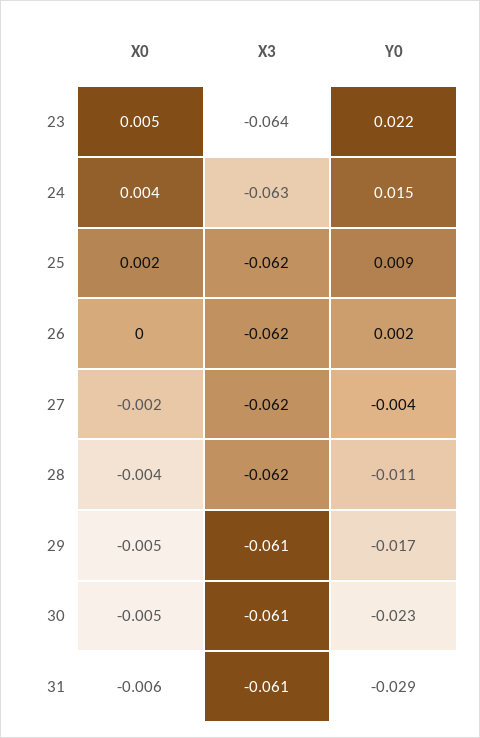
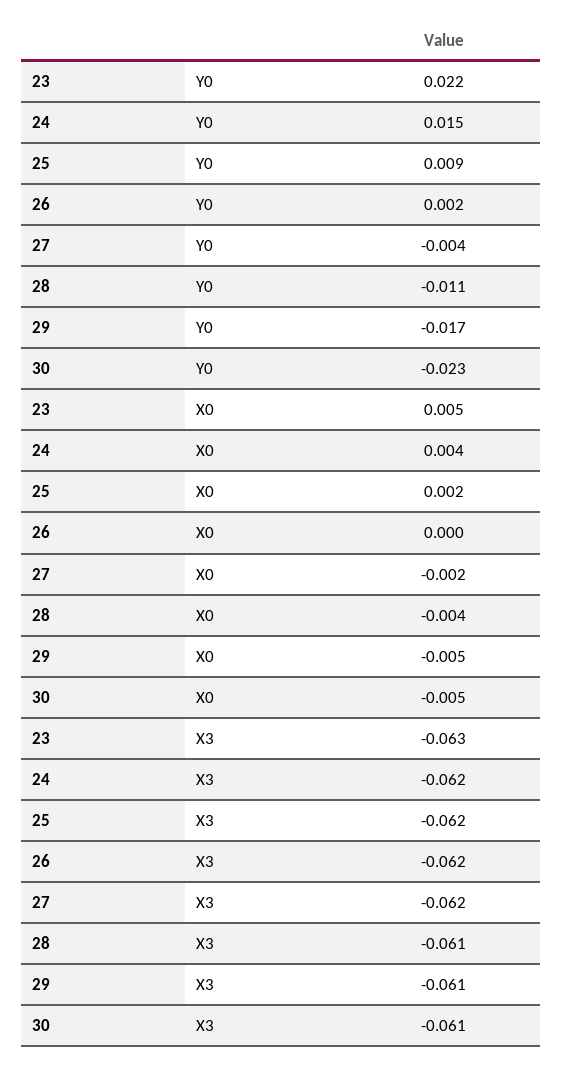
X3, 23: -0.064 -> -0.063
X3, 24: -0.063 -> -0.062
X3, 28: -0.062 -> -0.061
X0, 31: -0.006 -> none
X3, 31: -0.061 -> none
Y0, 31: -0.029 -> none

